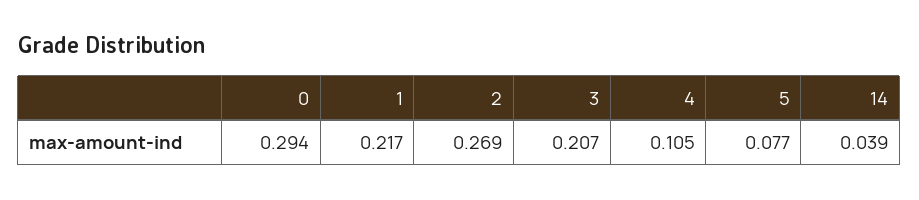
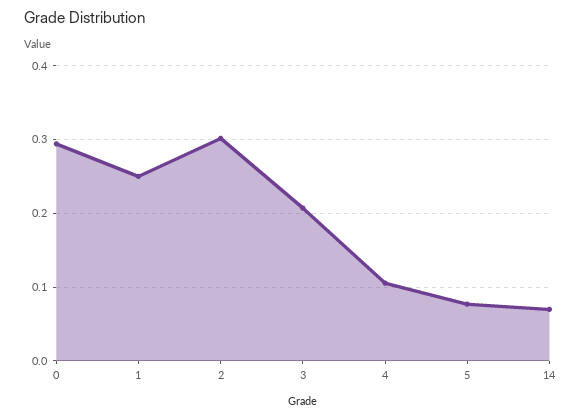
1: 0.217 -> 0.25
2: 0.269 -> 0.3
14: 0.039 -> 0.07

